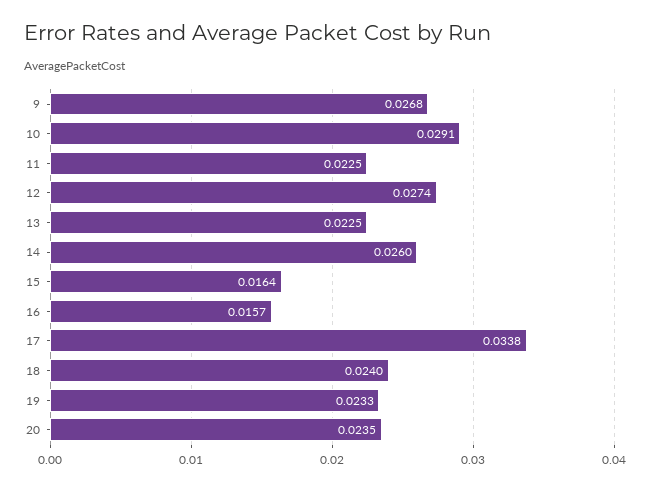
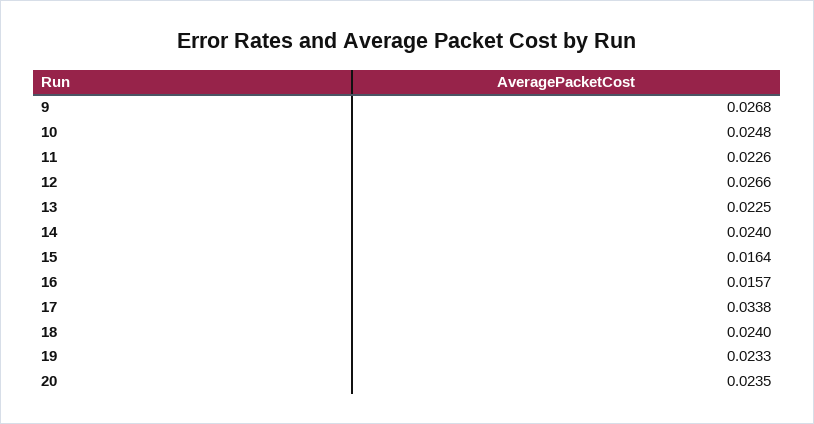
10: 0.0291 -> 0.0248
11: 0.0225 -> 0.0226
12: 0.0274 -> 0.0266
14: 0.026 -> 0.024

